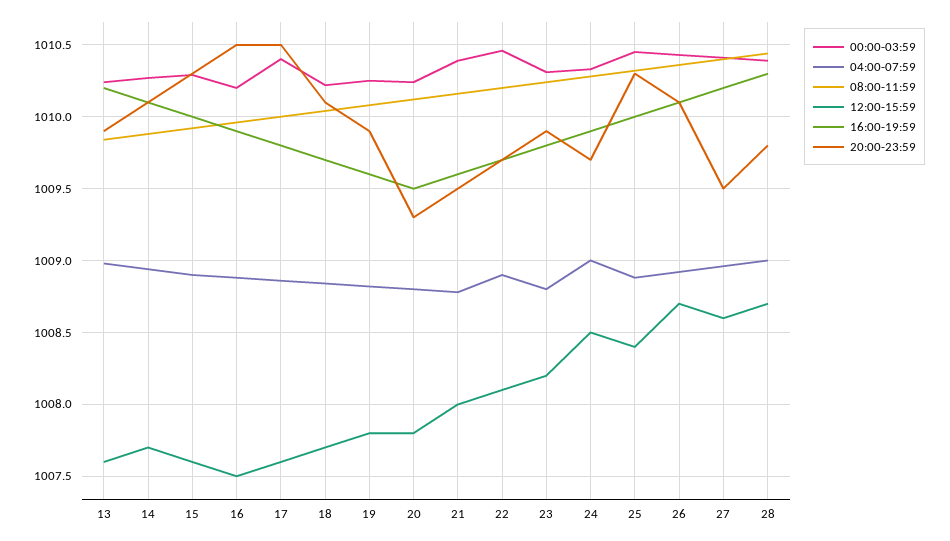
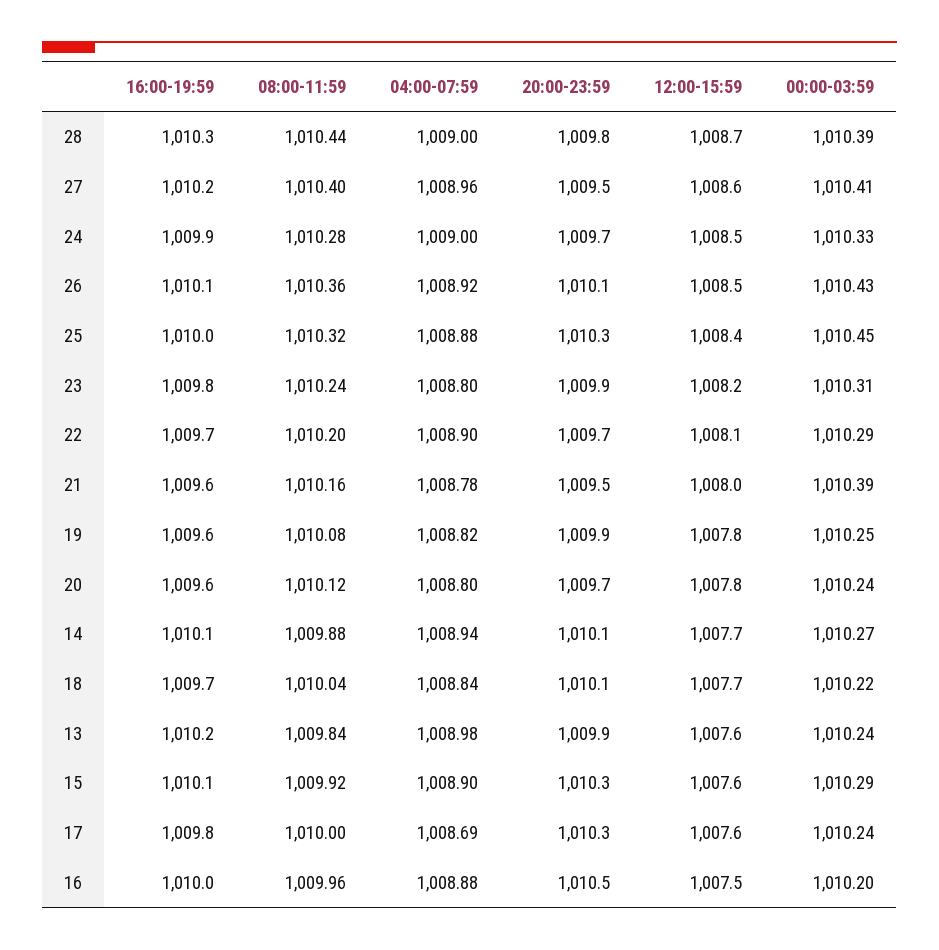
16:00-19:59, 15: 1010 -> 1010.1
16:00-19:59, 16: 1009.9 -> 1010
00:00-03:59, 17: 1010.4 -> 1010.24
04:00-07:59, 17: 1008.85 -> 1008.69
20:00-23:59, 17: 1010.5 -> 1010.3
16:00-19:59, 20: 1009.5 -> 1009.6
20:00-23:59, 20: 1009.3 -> 1009.7
00:00-03:59, 22: 1010.45 -> 1010.29
12:00-15:59, 26: 1008.7 -> 1008.5

